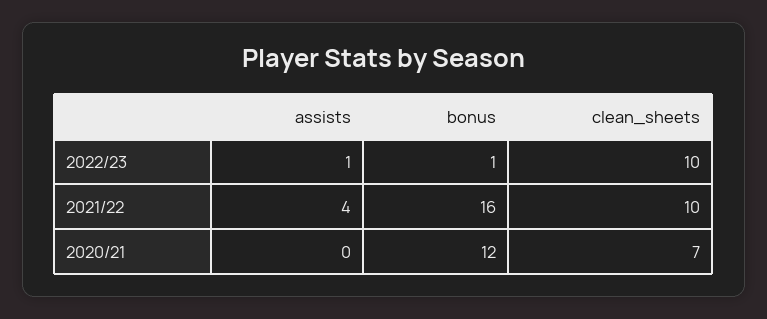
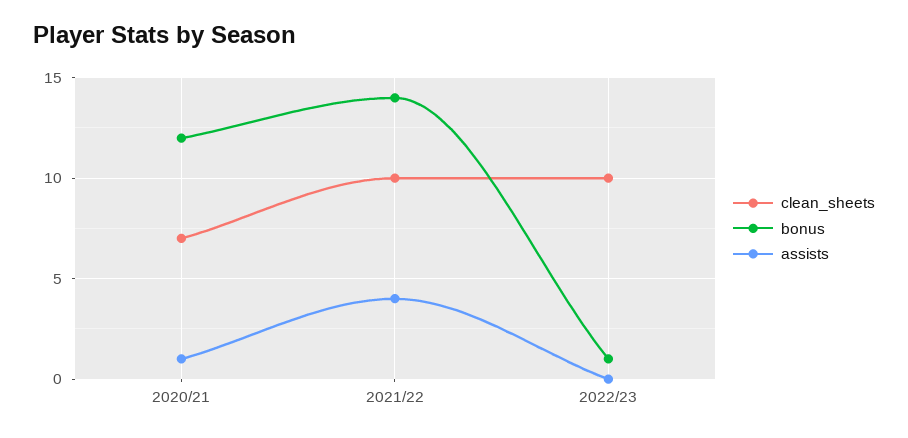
assists, 2022/23: 1 -> 0
bonus, 2021/22: 16 -> 14
assists, 2020/21: 0 -> 1

